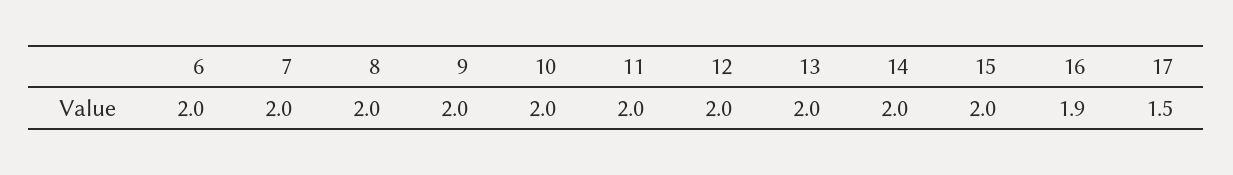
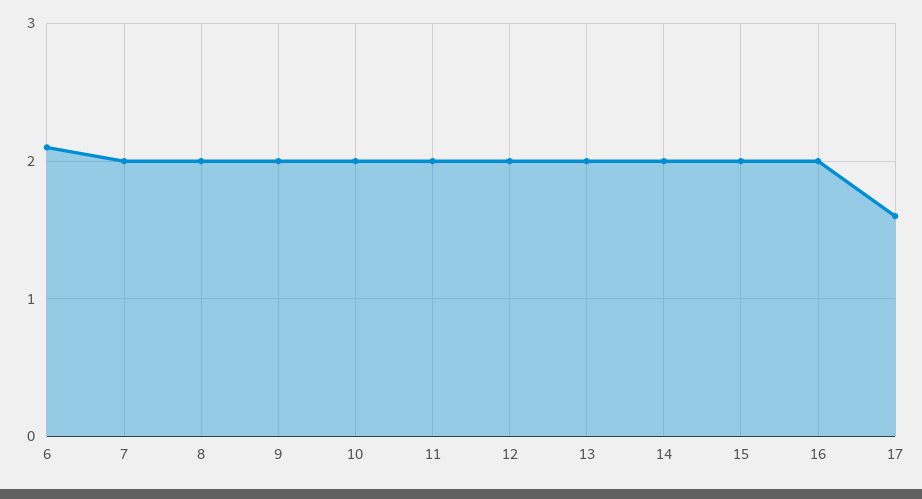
6: 2 -> 2.1
16: 1.9 -> 2
17: 1.5 -> 1.6

